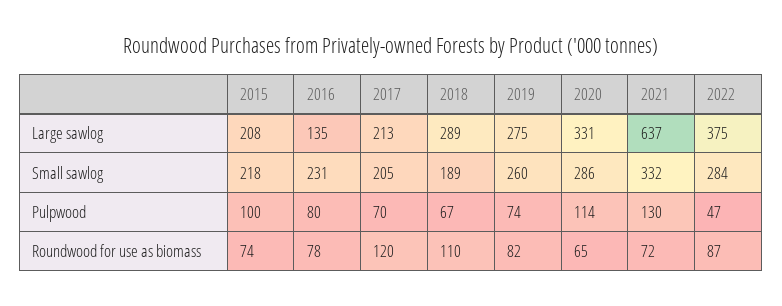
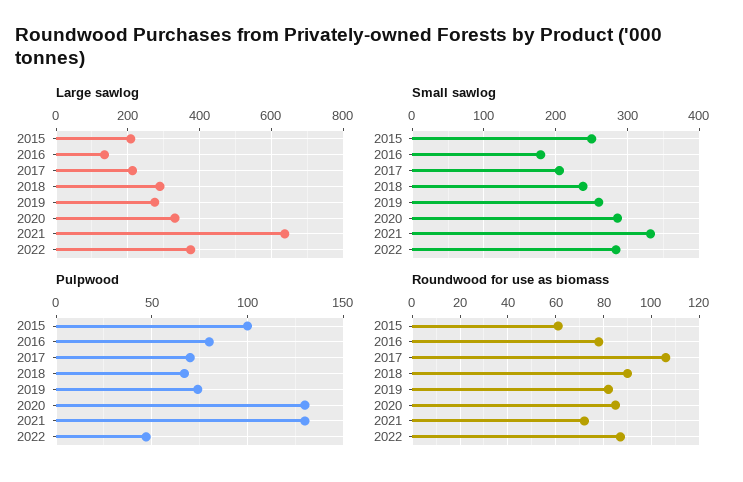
Small sawlog, 2015: 218 -> 250
Small sawlog, 2016: 231 -> 180
Small sawlog, 2018: 189 -> 240
Pulpwood, 2020: 114 -> 130
Roundwood for use as biomass, 2015: 74 -> 60
Roundwood for use as biomass, 2017: 120 -> 105
Roundwood for use as biomass, 2018: 110 -> 90
Roundwood for use as biomass, 2020: 65 -> 85

